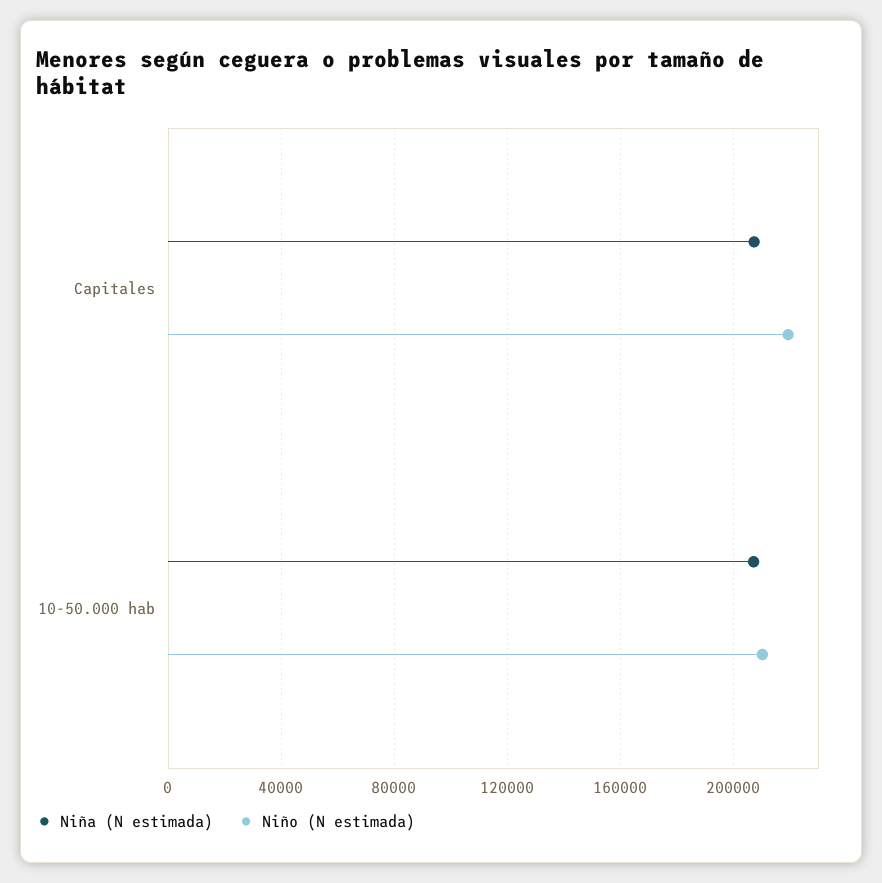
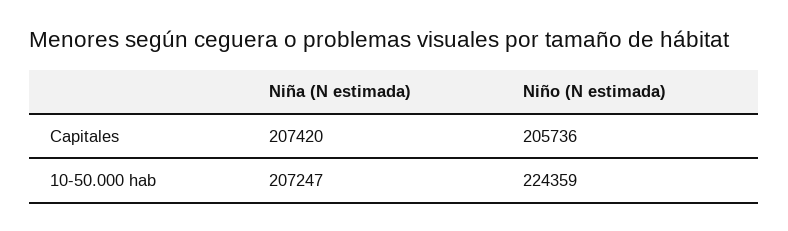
Niño (N estimada), Capitales: 220000 -> 205736
Niño (N estimada), 10-50.000 hab: 210000 -> 224359

